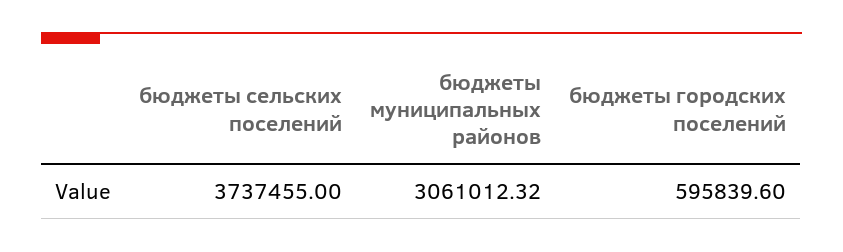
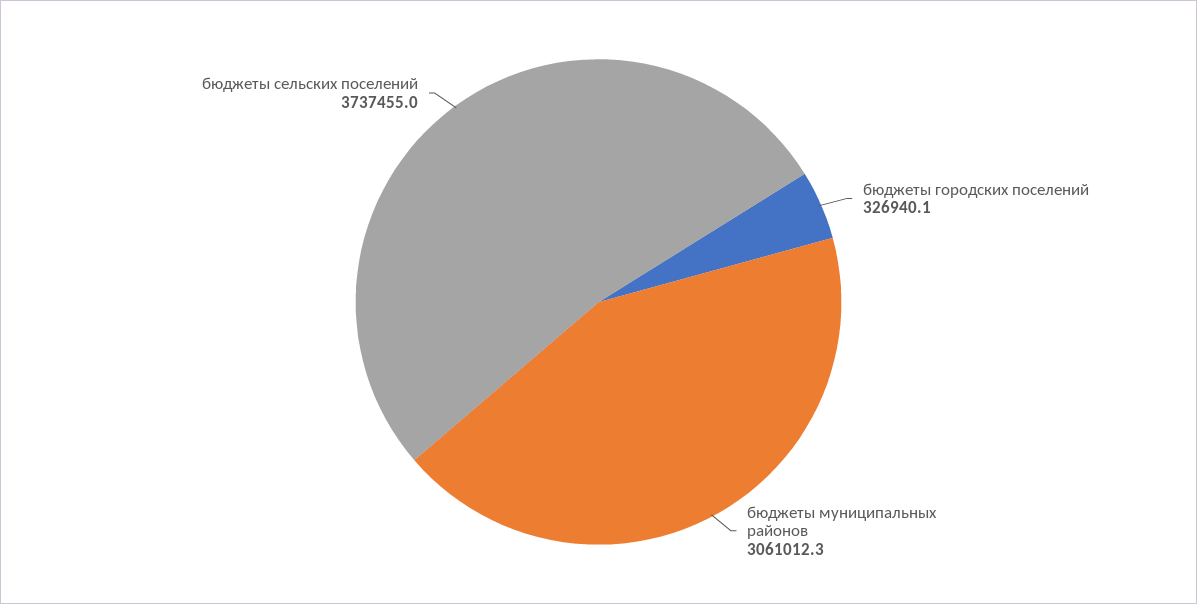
бюджеты городских поселений: 595839.6 -> 326940.1

